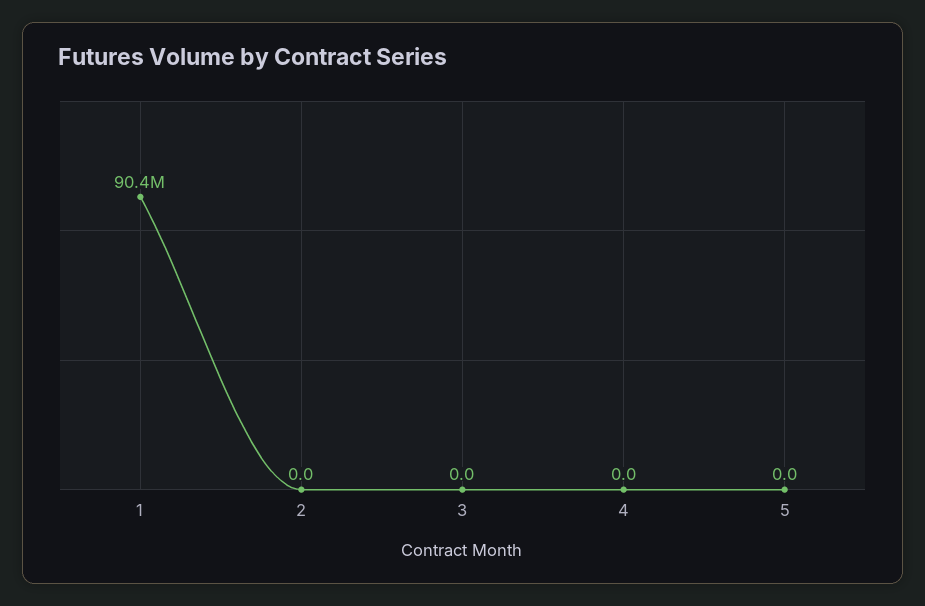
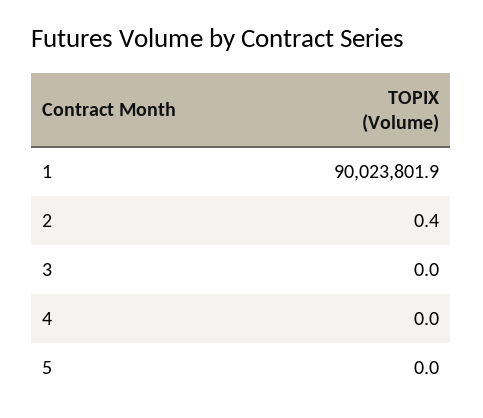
1: 90400000 -> 90023801.9
2: 0 -> 0.4

